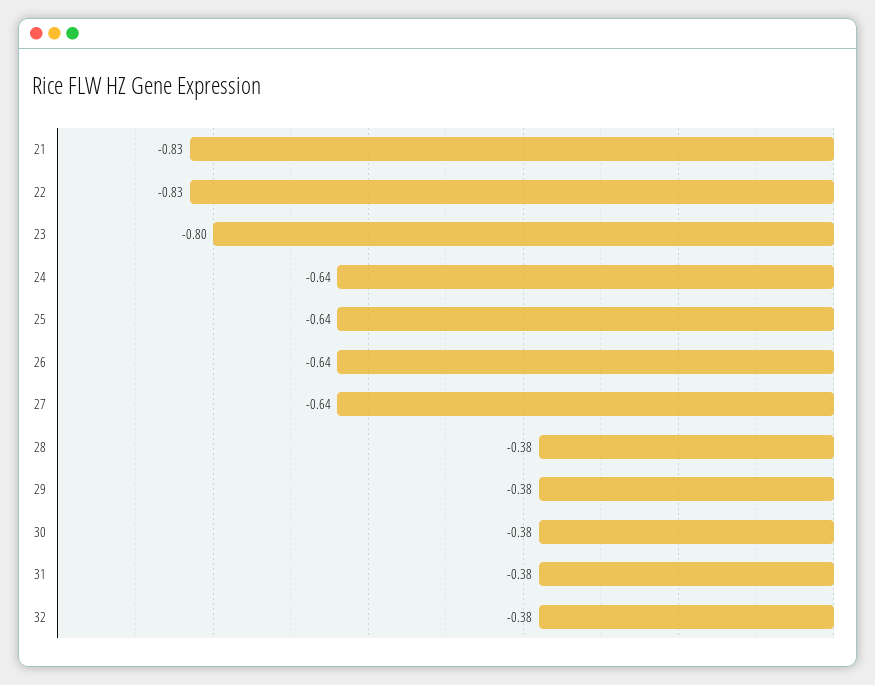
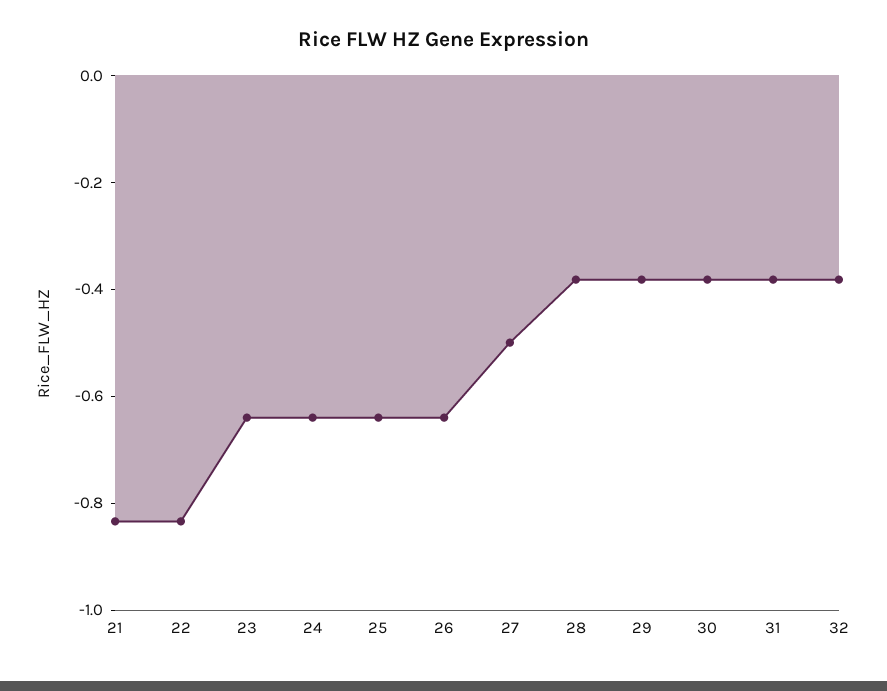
23: -0.8 -> -0.65
27: -0.64 -> -0.5

